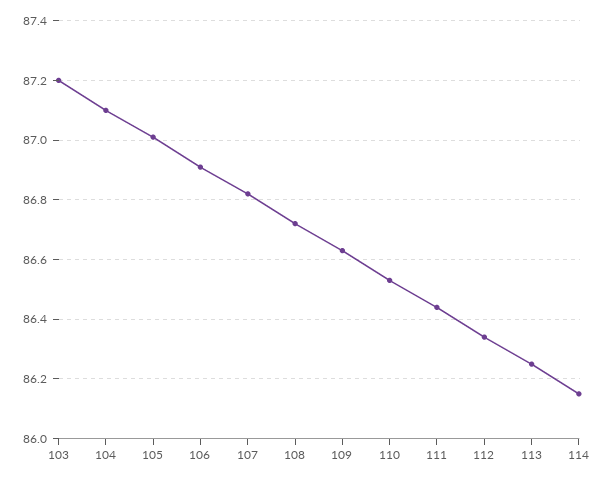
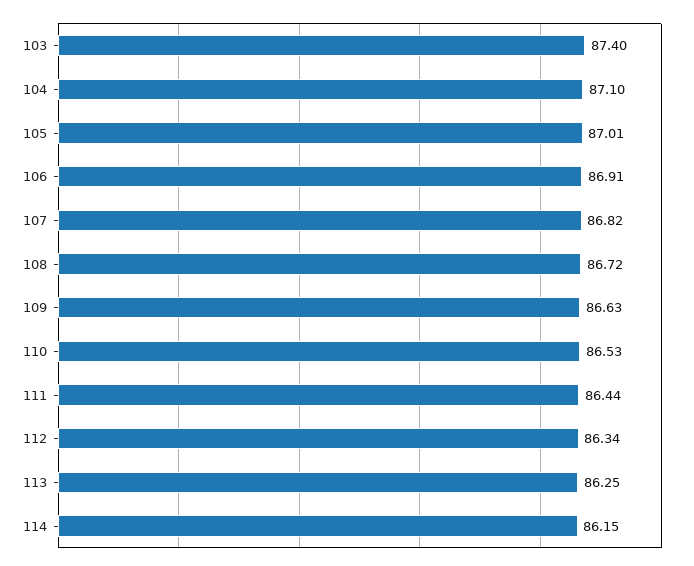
103: 87.2 -> 87.4

